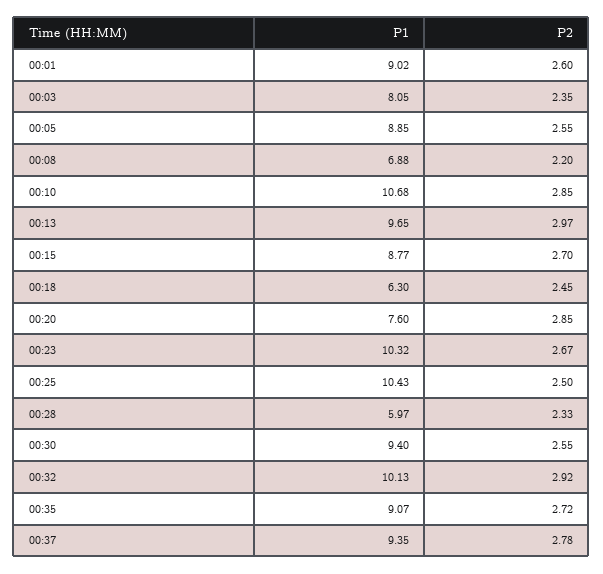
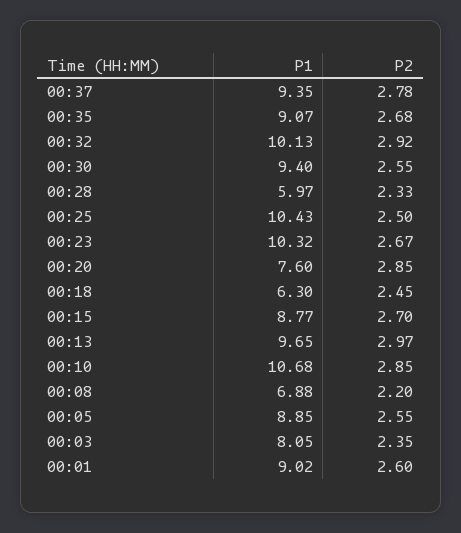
P2, 00:35: 2.72 -> 2.68

